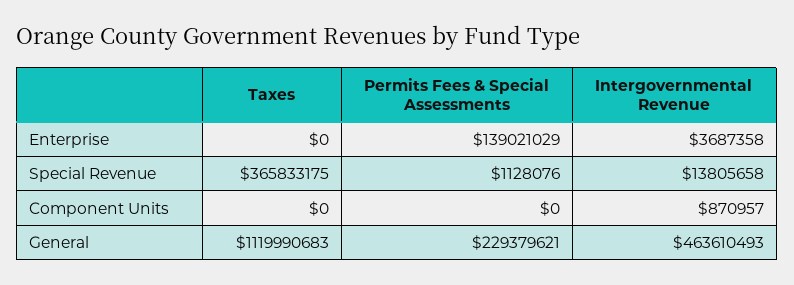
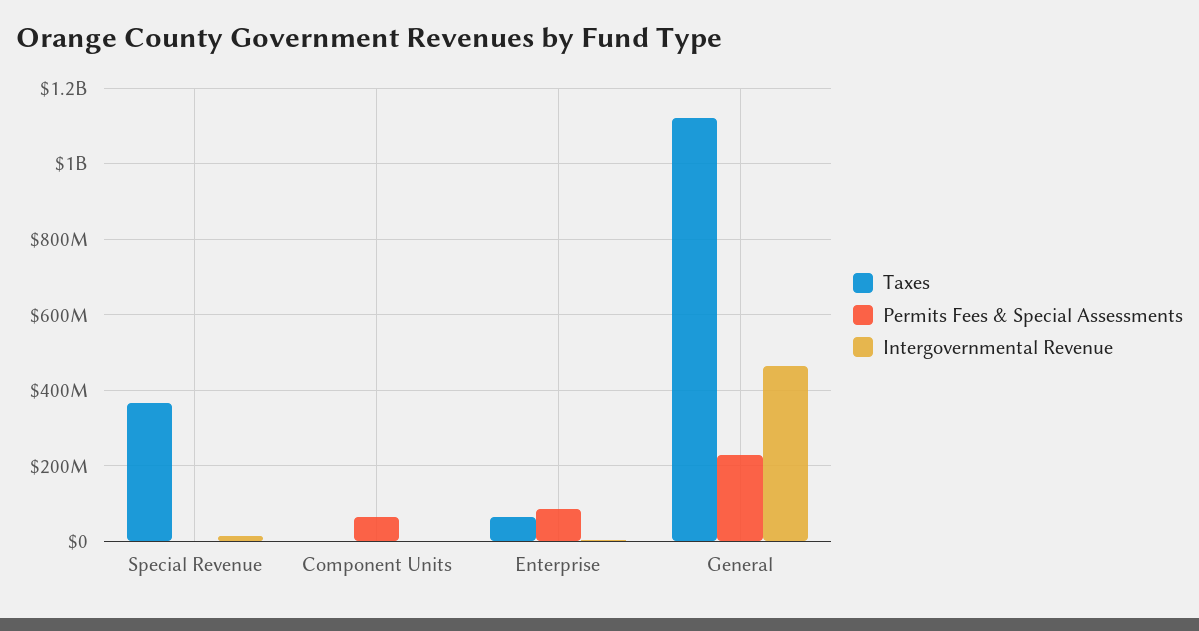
Taxes, Enterprise: 0 -> 60000000
Permits Fees & Special Assessments, Enterprise: 139021029 -> 80000000
Permits Fees & Special Assessments, Component Units: 0 -> 60000000

